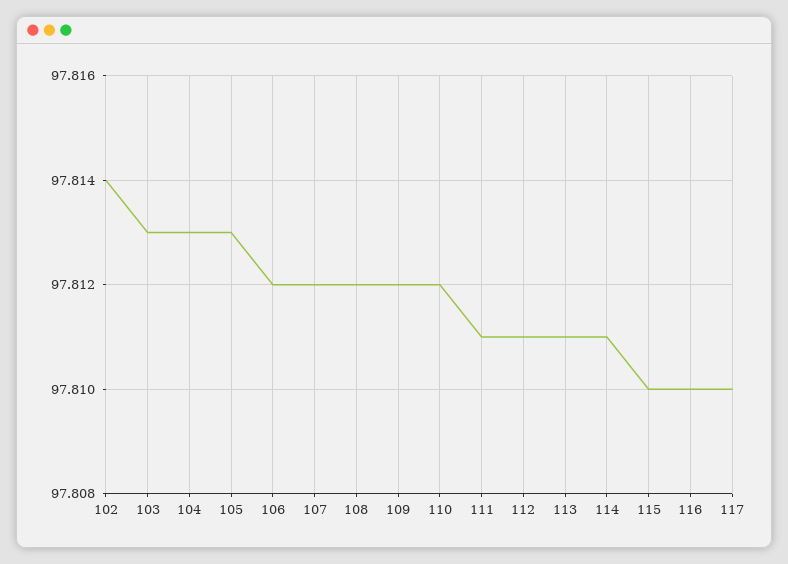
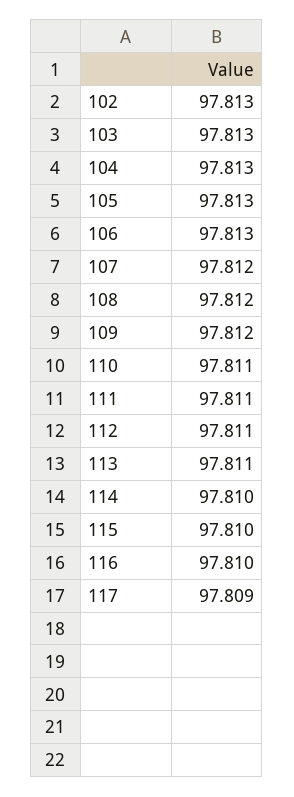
102: 97.814 -> 97.813
106: 97.812 -> 97.813
110: 97.812 -> 97.811
114: 97.811 -> 97.81
117: 97.81 -> 97.809

